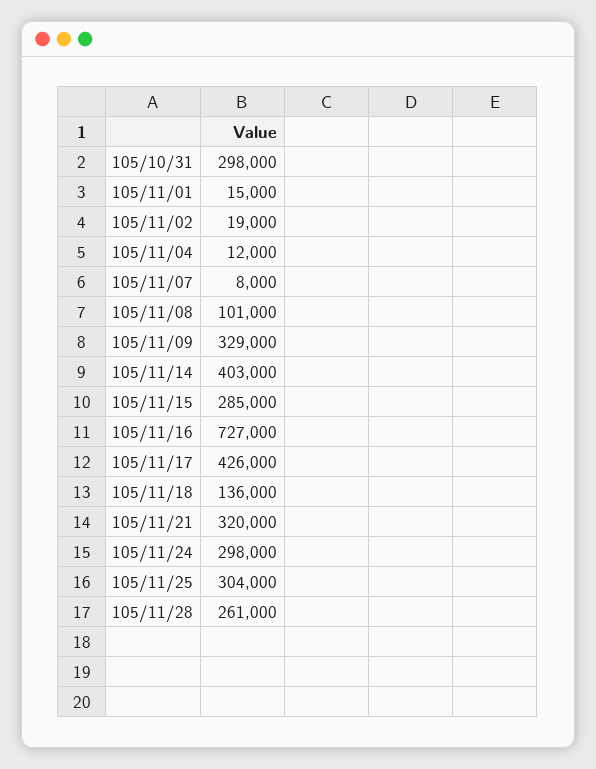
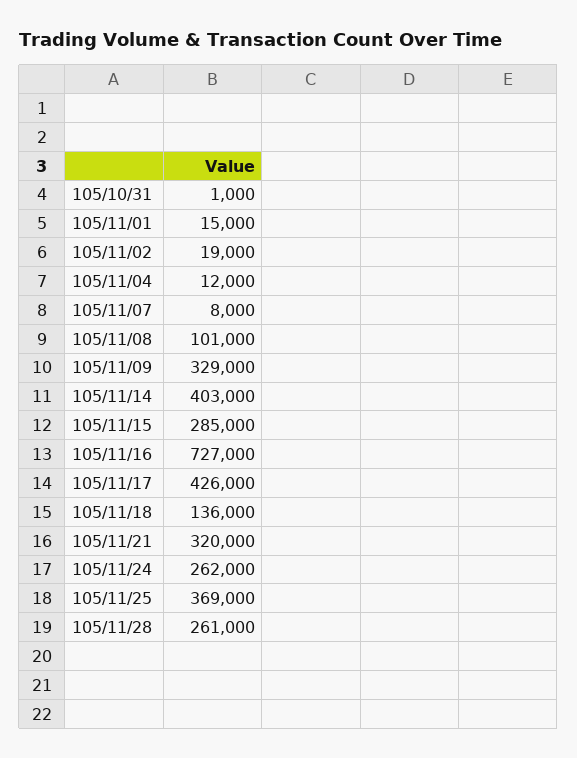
105/10/31: 298000 -> 1000
105/11/24: 298000 -> 262000
105/11/25: 304000 -> 369000

